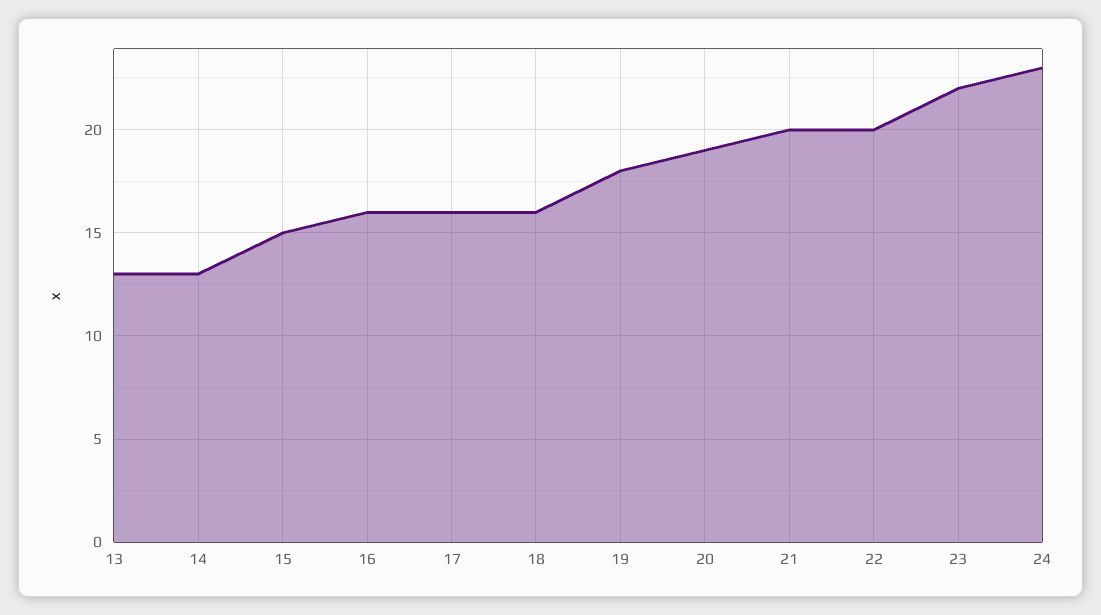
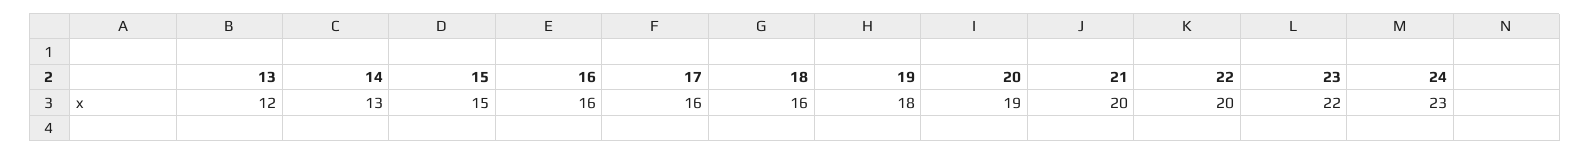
13: 13 -> 12

